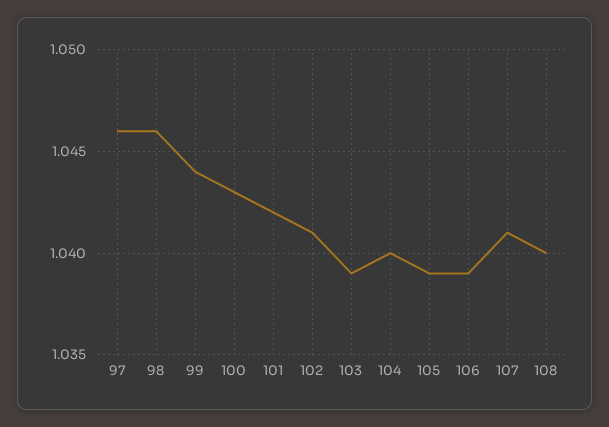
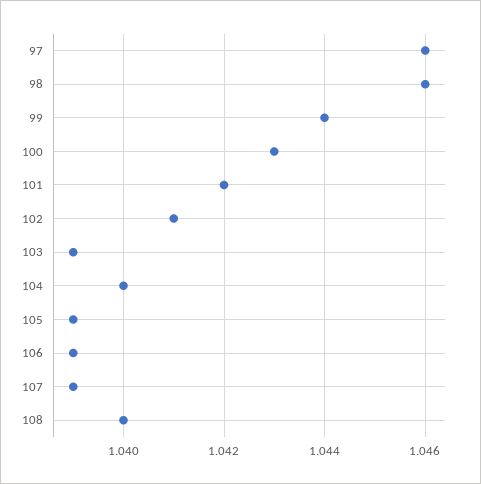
107: 1.041 -> 1.039

